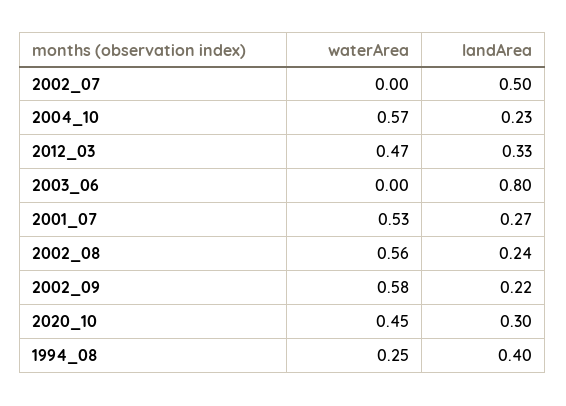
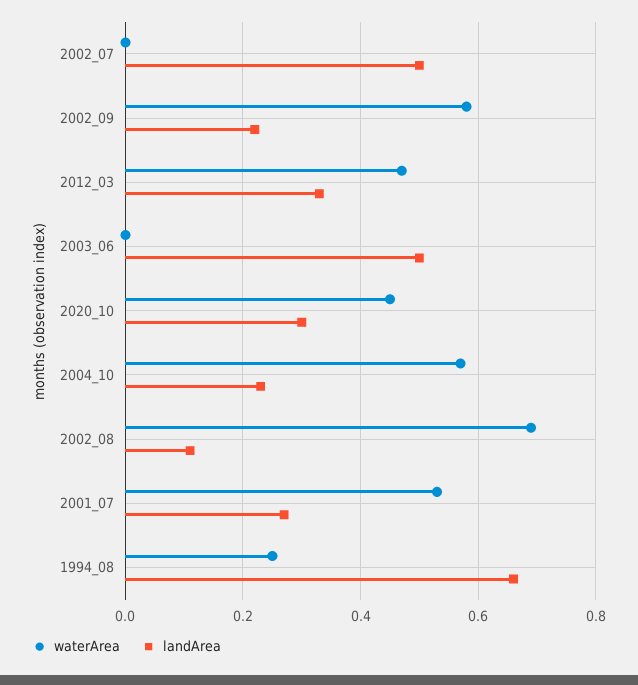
landArea, 2003_06: 0.8 -> 0.5
waterArea, 2002_08: 0.56 -> 0.7
landArea, 2002_08: 0.24 -> 0.1
landArea, 1994_08: 0.4 -> 0.65

